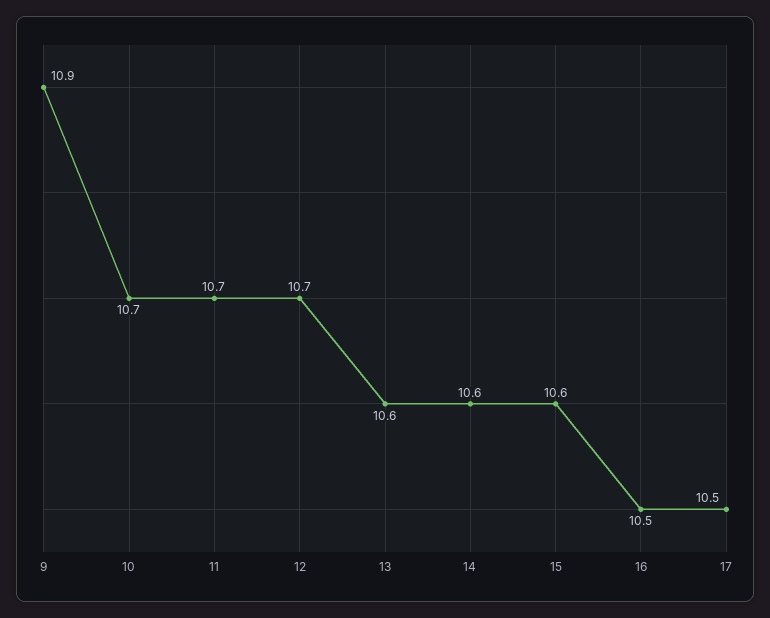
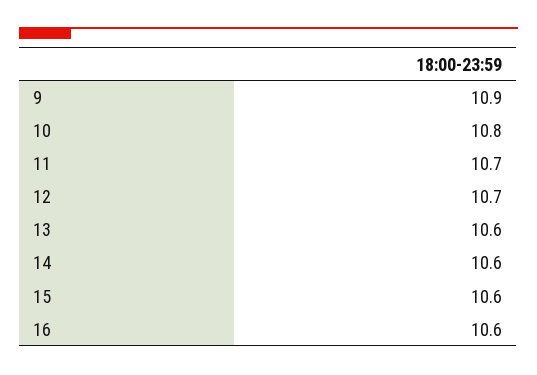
10: 10.7 -> 10.8
16: 10.5 -> 10.6
17: 10.5 -> none

